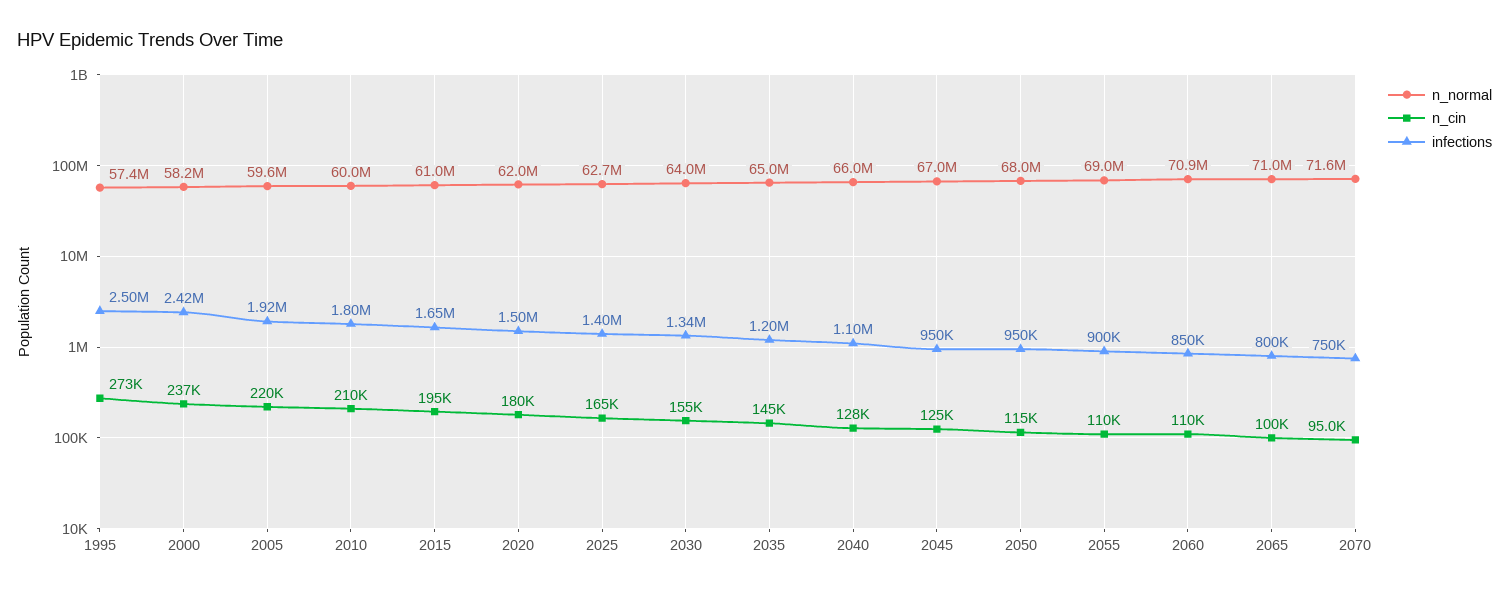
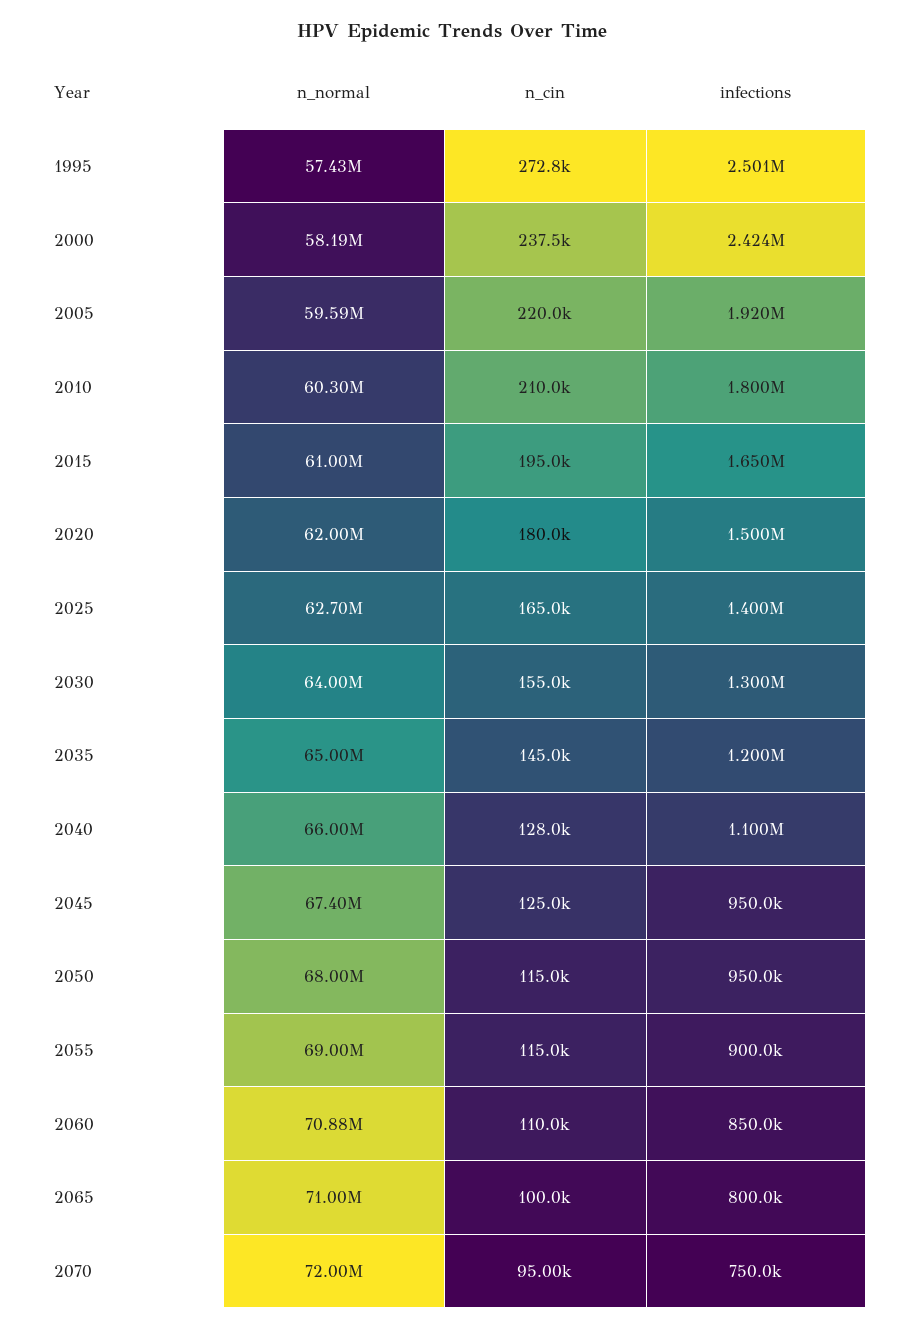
n_normal, 2010: 60000000 -> 60300000
infections, 2030: 1340000 -> 1300000
n_normal, 2045: 67000000 -> 67400000
n_cin, 2055: 110000 -> 115000
n_normal, 2070: 71600000 -> 72000000

